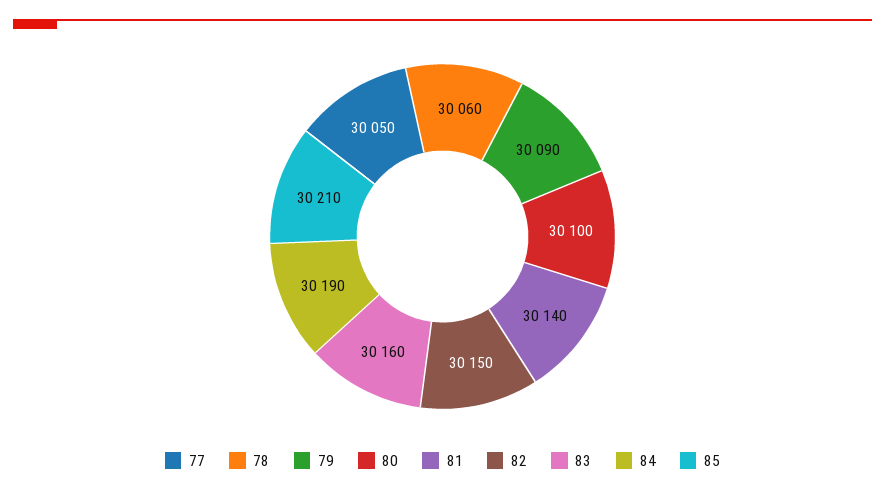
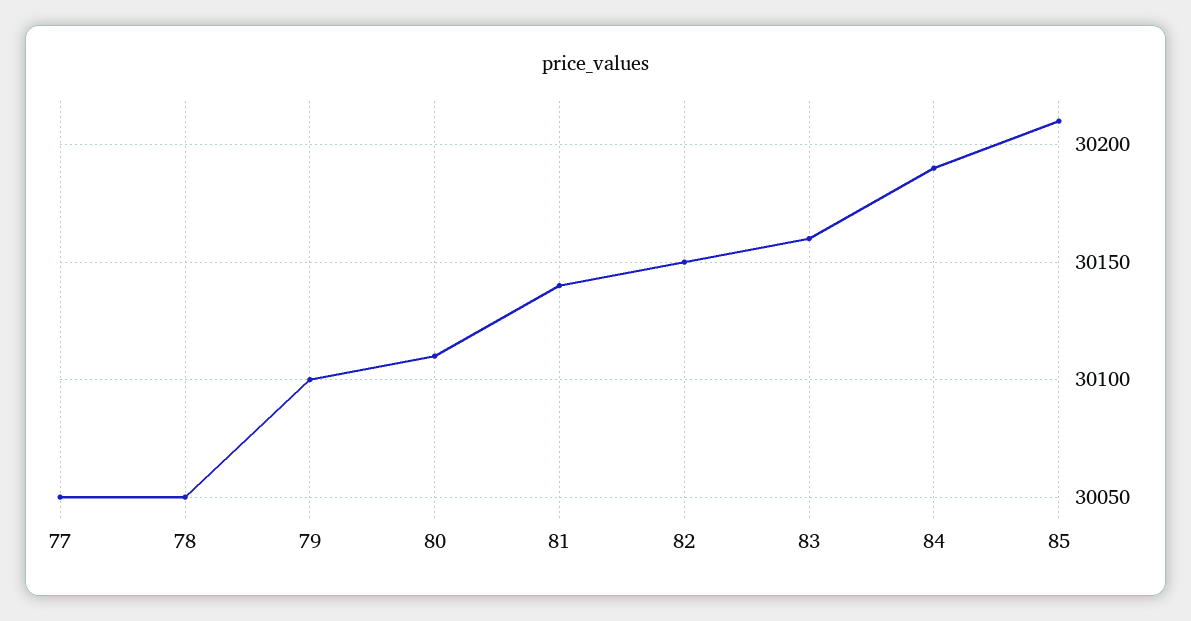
78: 30060 -> 30050
79: 30090 -> 30100
80: 30100 -> 30110

